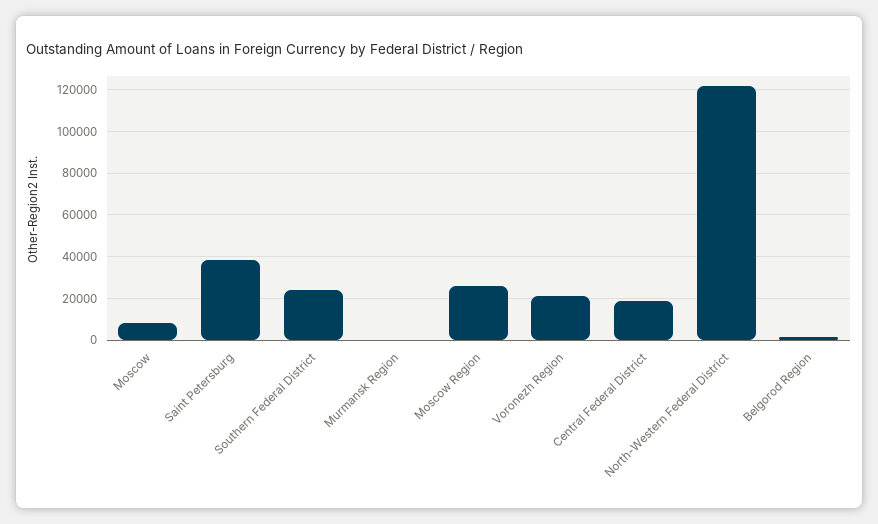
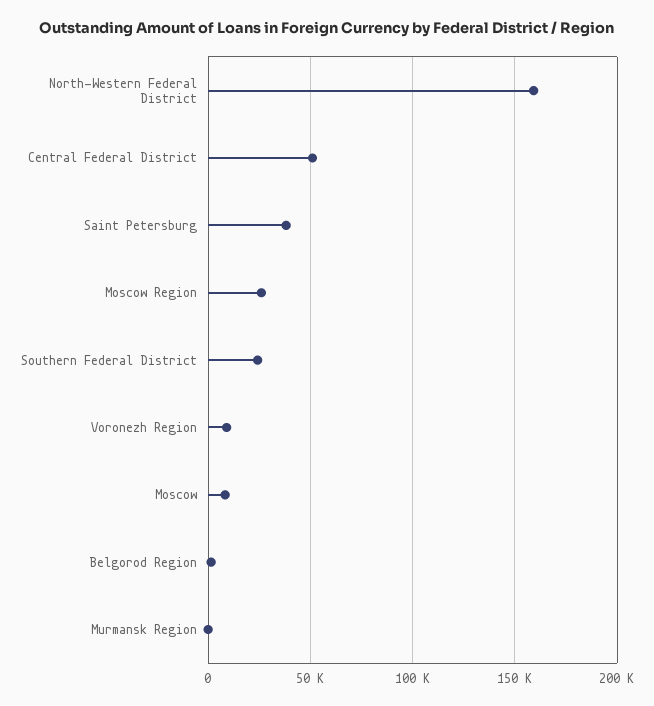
Voronezh Region: 20000 -> 10000
Central Federal District: 20000 -> 50000
North-Western Federal District: 120000 -> 160000

